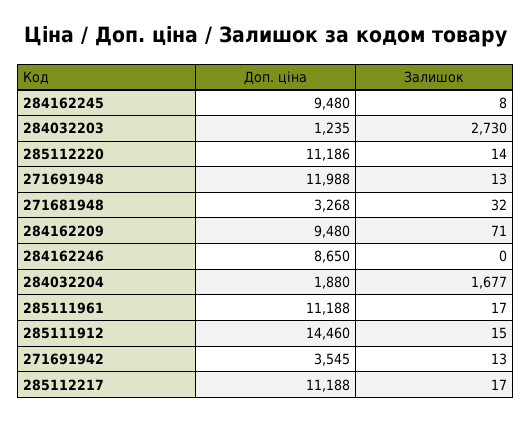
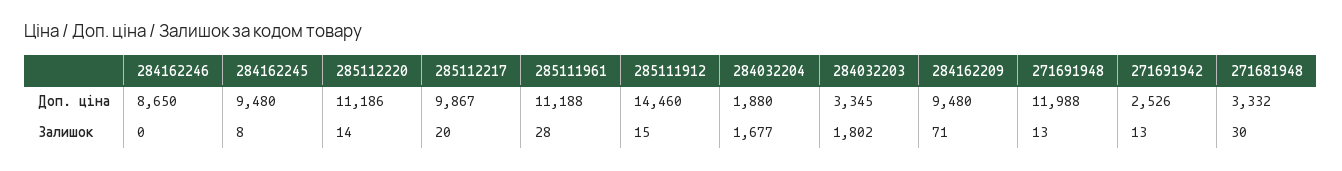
Доп. ціна, 284032203: 1235 -> 3345
Залишок, 284032203: 2730 -> 1802
Доп. ціна, 271681948: 3268 -> 3332
Залишок, 271681948: 32 -> 30
Залишок, 285111961: 17 -> 28
Доп. ціна, 271691942: 3545 -> 2526
Доп. ціна, 285112217: 11188 -> 9867
Залишок, 285112217: 17 -> 20

